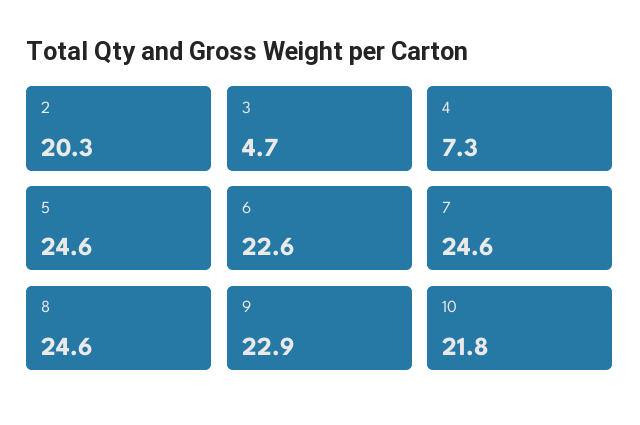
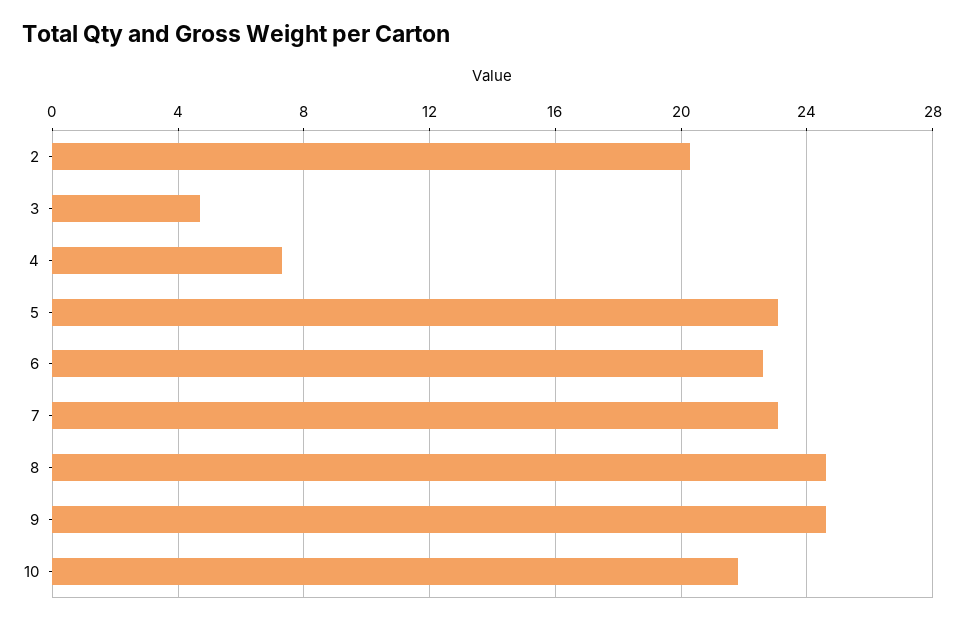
5: 24.6 -> 23
7: 24.6 -> 23
9: 22.9 -> 24.5

